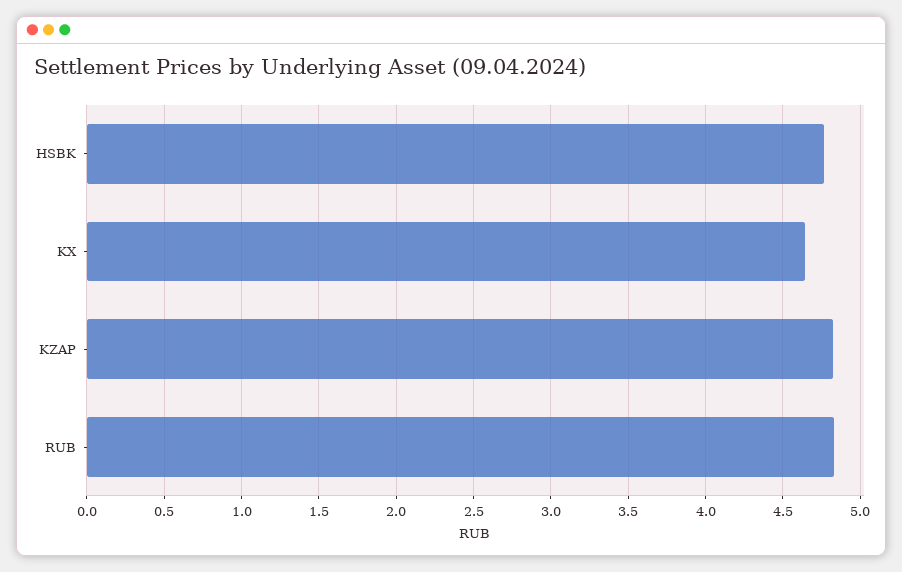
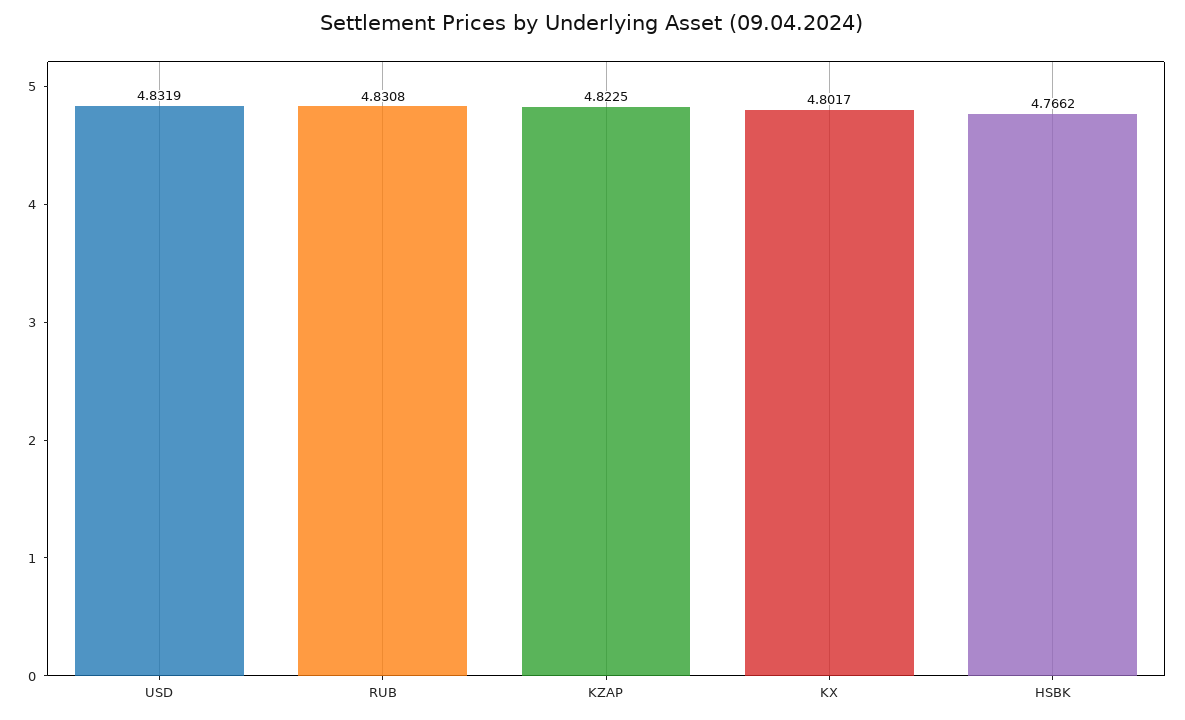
KX: 4.65 -> 4.8017
USD: none -> 4.8319

